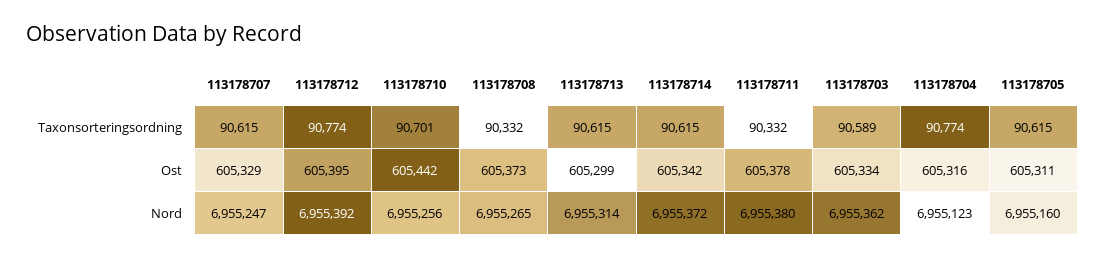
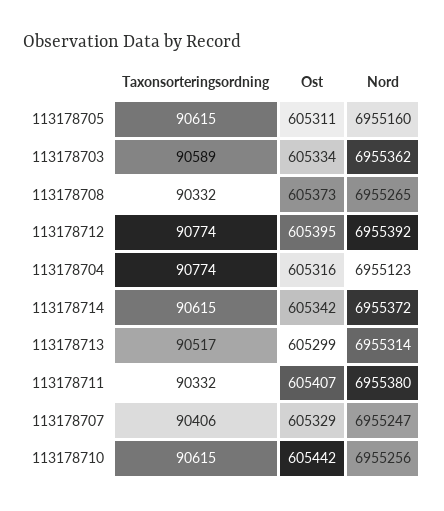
113178707, Taxonsorteringsordning: 90615 -> 90406
113178710, Taxonsorteringsordning: 90701 -> 90615
113178713, Taxonsorteringsordning: 90615 -> 90517
113178711, Ost: 605378 -> 605407

